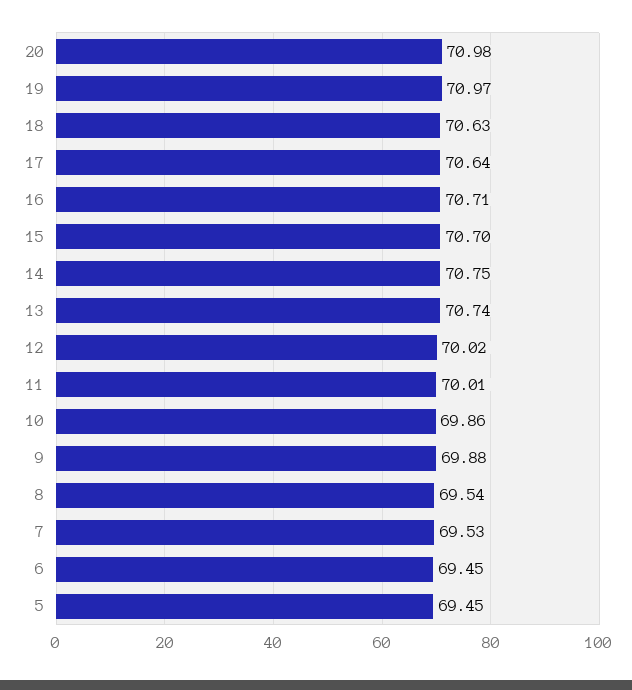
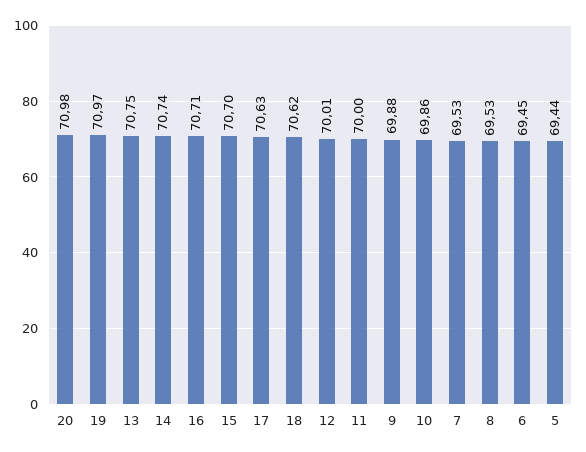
18: 70.63 -> 70.62
17: 70.64 -> 70.63
14: 70.75 -> 70.74
13: 70.74 -> 70.75
12: 70.02 -> 70.01
11: 70.01 -> 70
8: 69.54 -> 69.53
5: 69.45 -> 69.44

